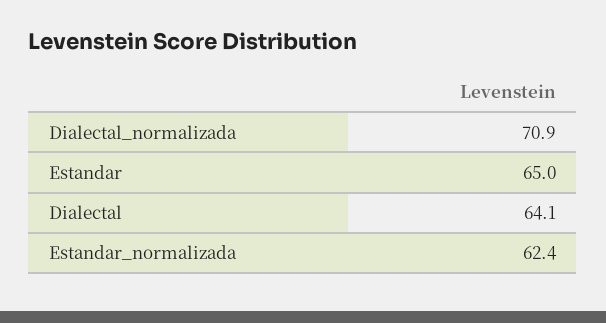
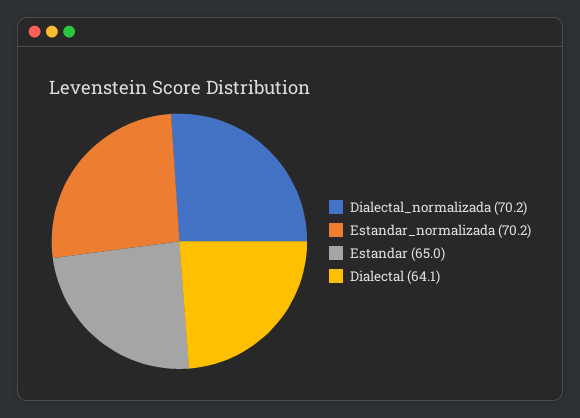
Dialectal_normalizada: 70.9 -> 70.2
Estandar_normalizada: 62.4 -> 70.2

